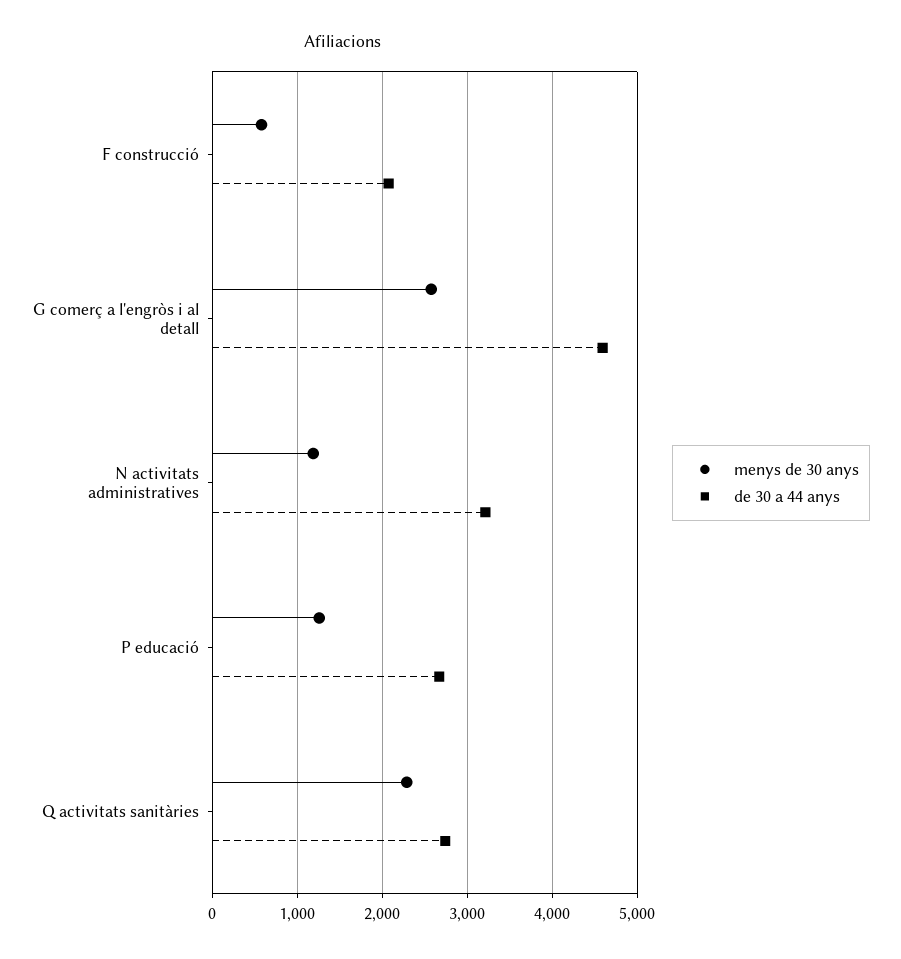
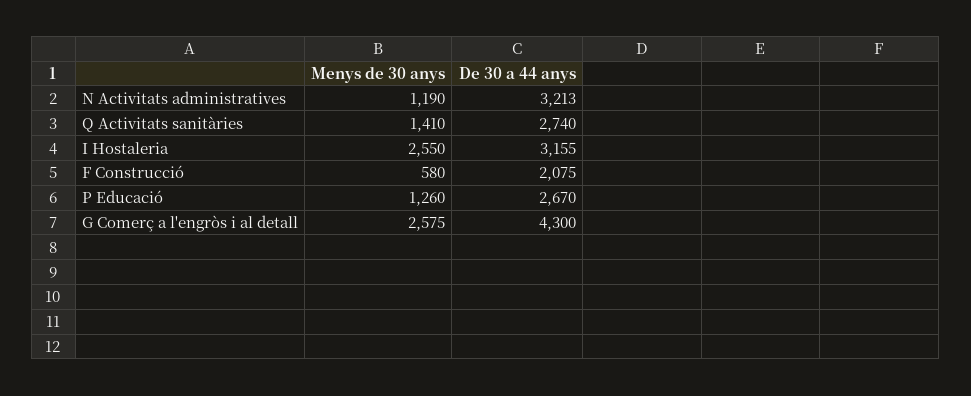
de 30 a 44 anys, G comerç a l'engròs i al detall: 4600 -> 4300
menys de 30 anys, Q activitats sanitàries: 2300 -> 1410
menys de 30 anys, I Hostaleria: none -> 2550
de 30 a 44 anys, I Hostaleria: none -> 3155

